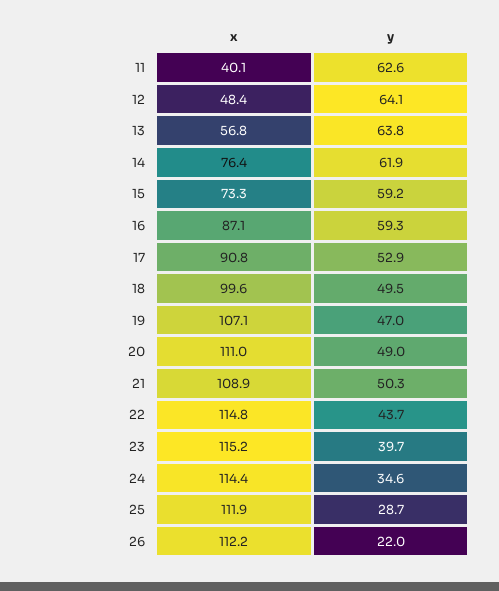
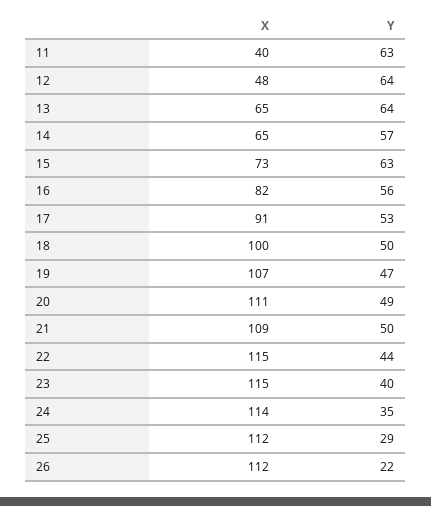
x, 13: 56.8 -> 65
x, 14: 76.4 -> 65
y, 14: 61.9 -> 57
y, 15: 59.2 -> 63
x, 16: 87.1 -> 82
y, 16: 59.3 -> 56

